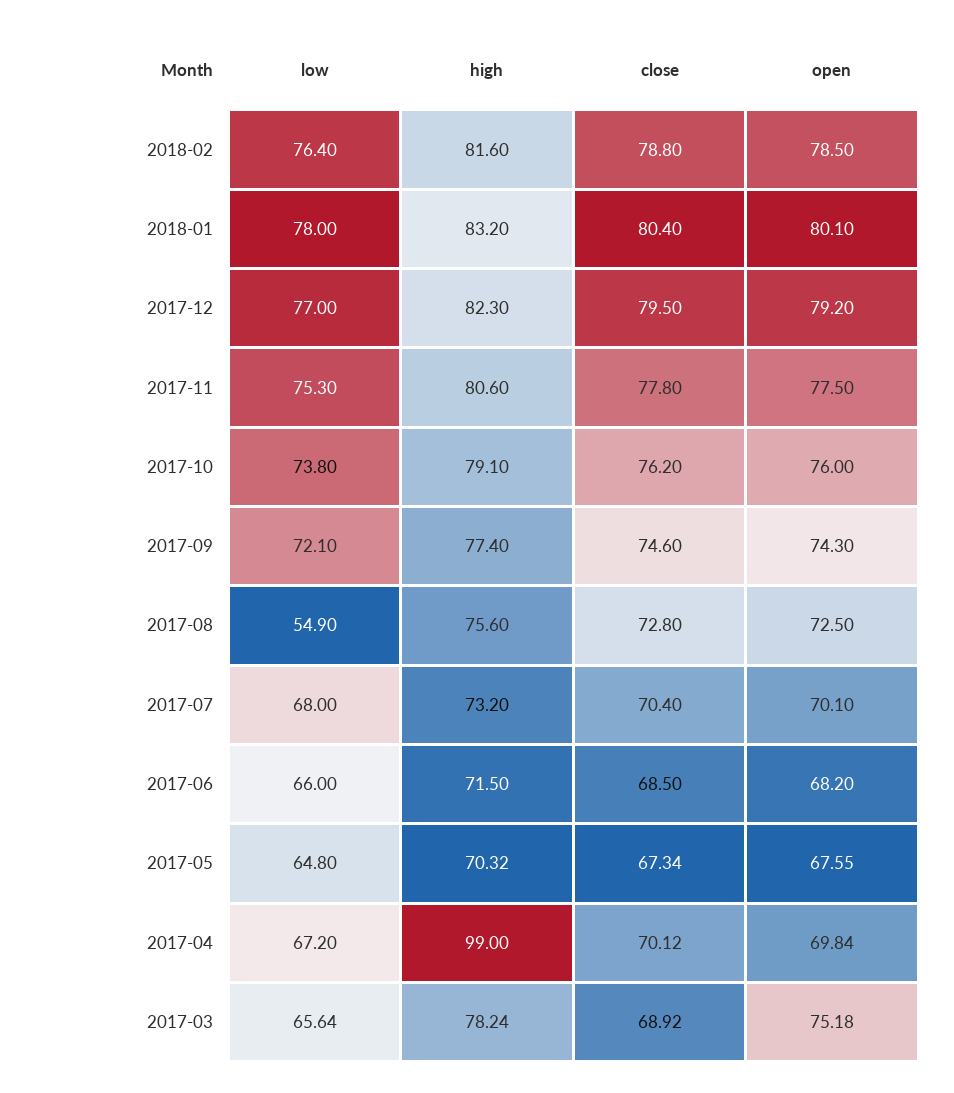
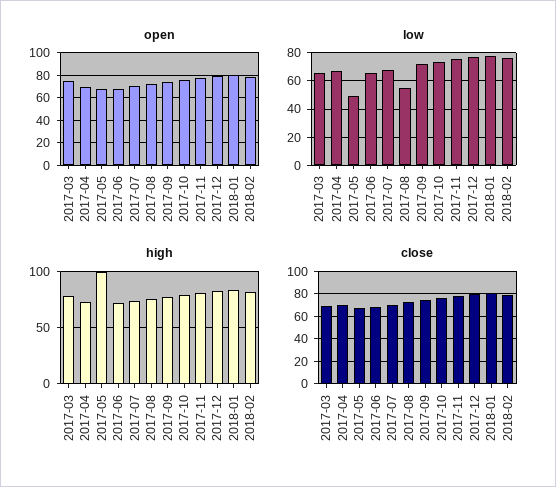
low, 2017-05: 64.8 -> 50
high, 2017-05: 70.32 -> 100
high, 2017-04: 99 -> 70

